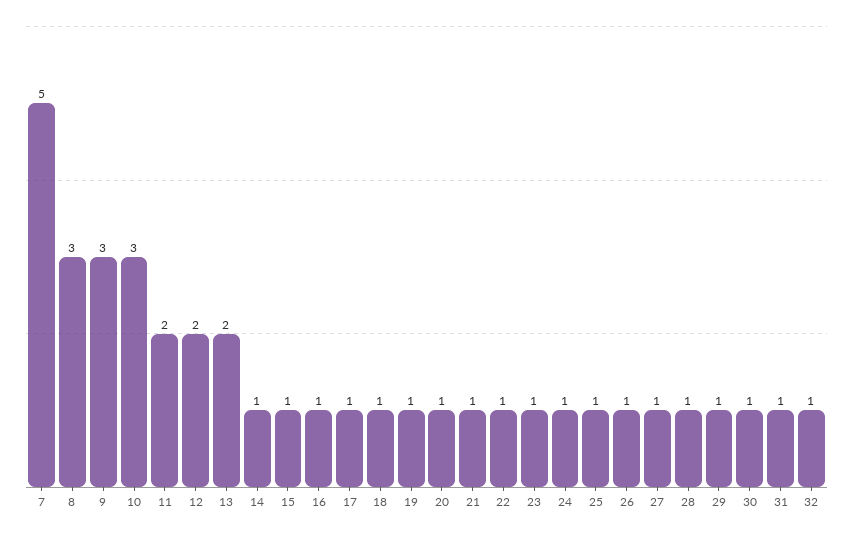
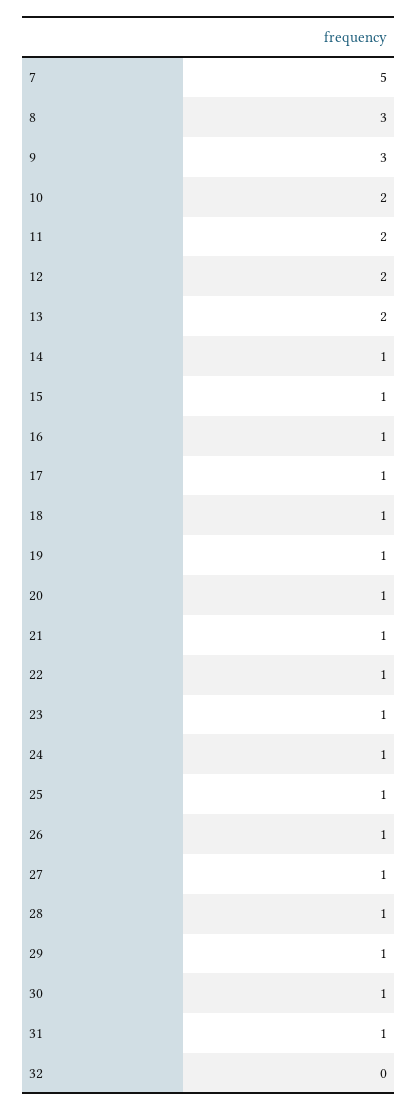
10: 3 -> 2
32: 1 -> 0

